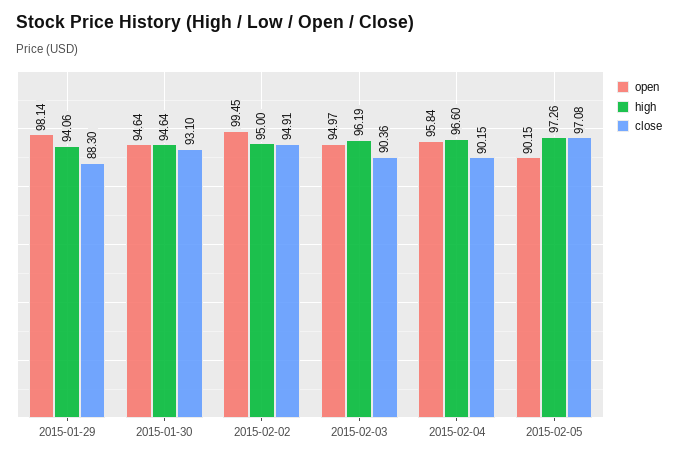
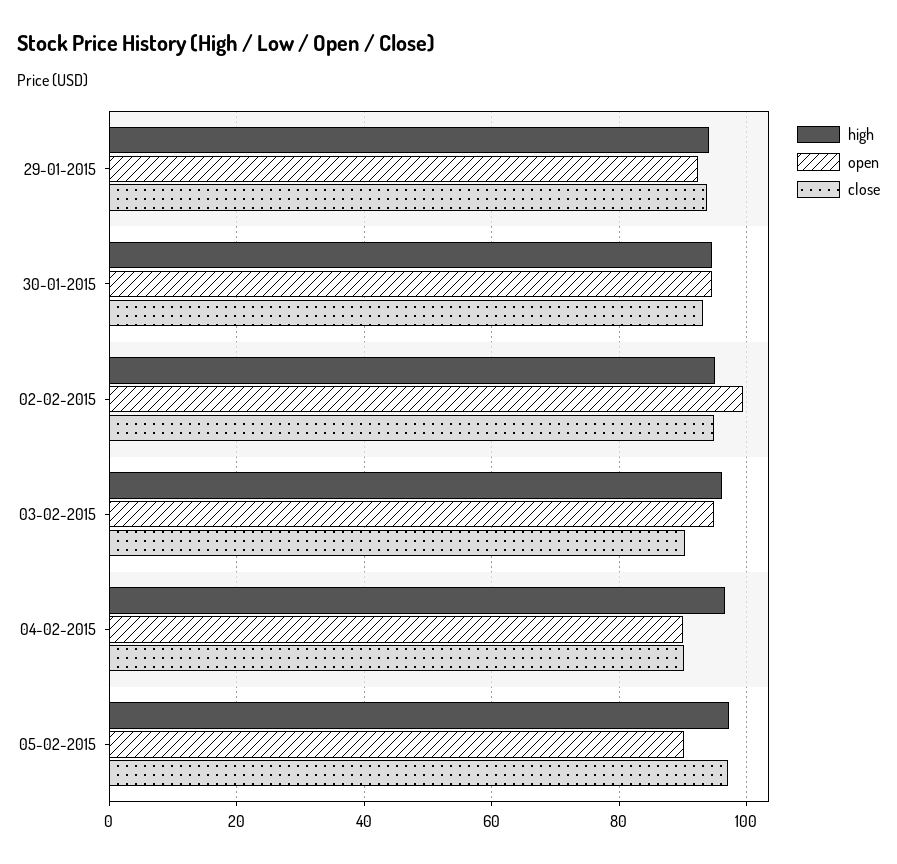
open, 2015-01-29: 98.14 -> 92
close, 2015-01-29: 88.3 -> 94
open, 2015-02-04: 95.84 -> 90

